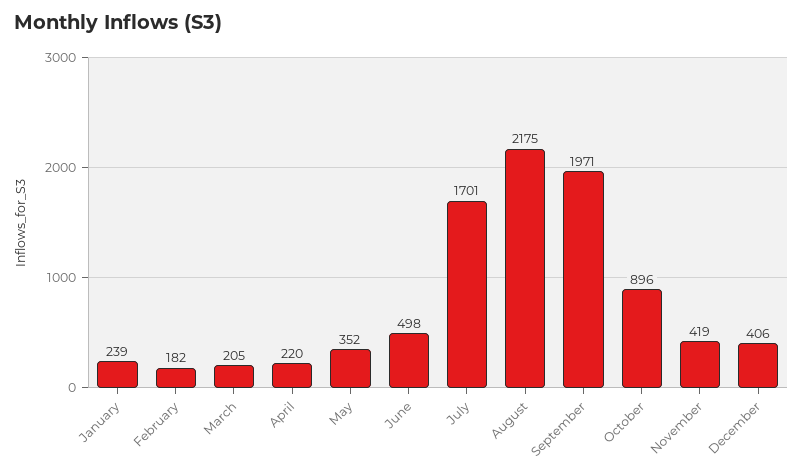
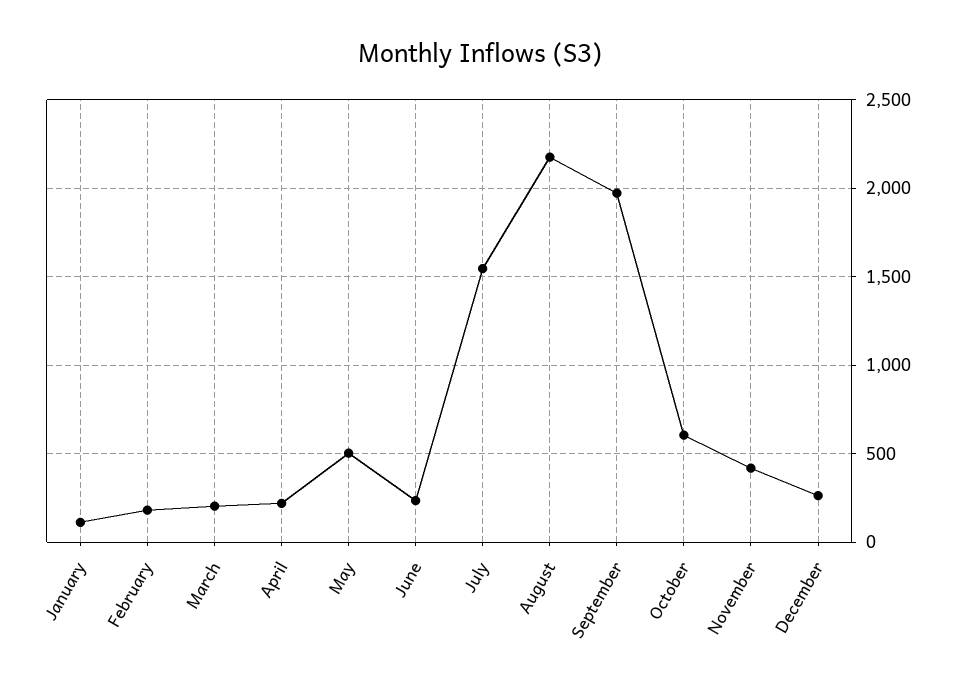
January: 239 -> 100
May: 352 -> 500
June: 498 -> 250
July: 1701 -> 1550
October: 896 -> 600
December: 406 -> 250

